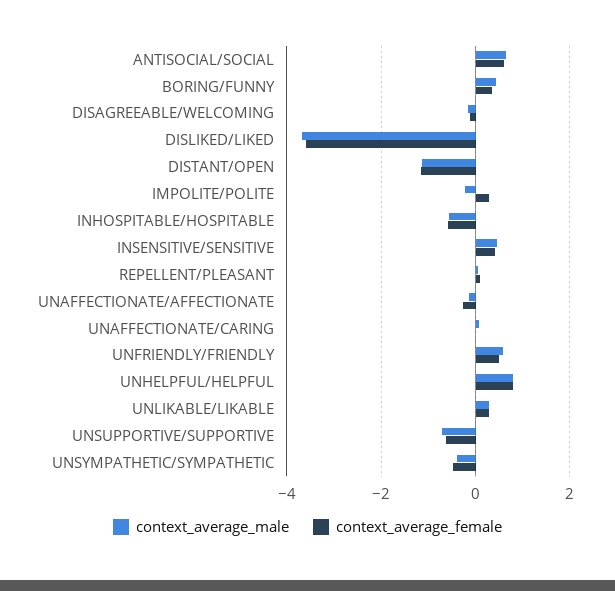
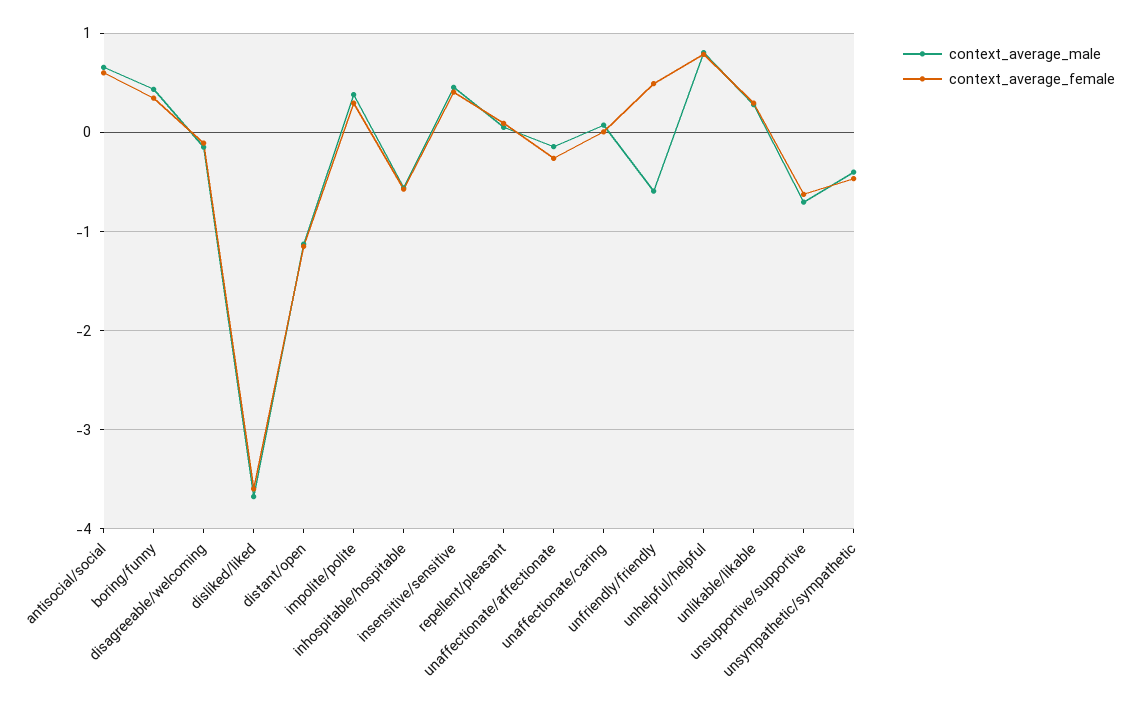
context_average_male, IMPOLITE/POLITE: -0.2 -> 0.4
context_average_male, UNFRIENDLY/FRIENDLY: 0.6 -> -0.6

